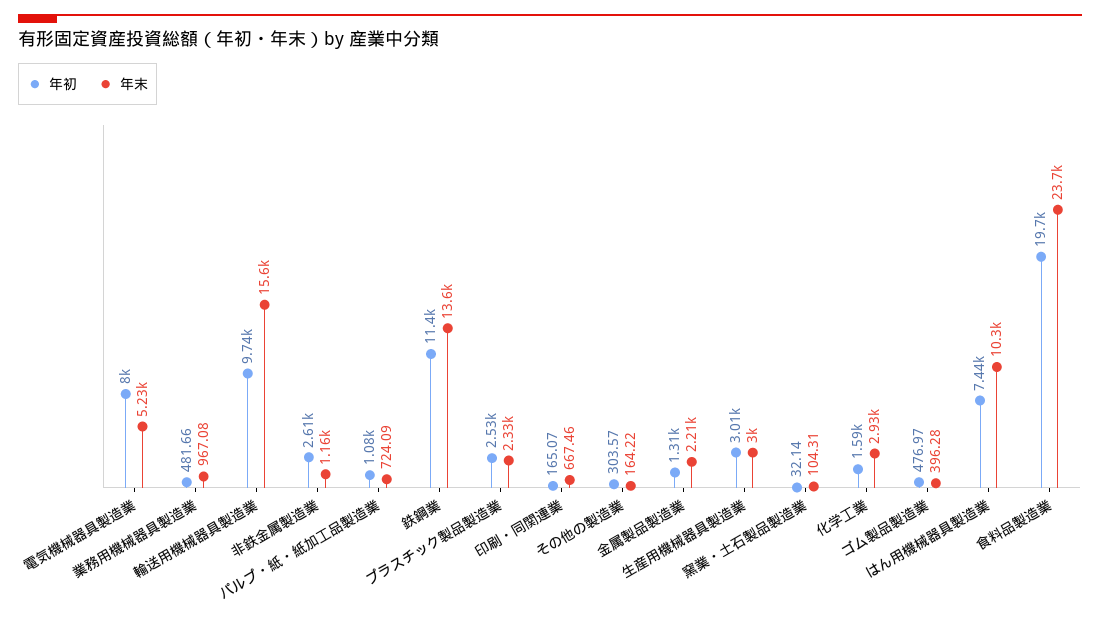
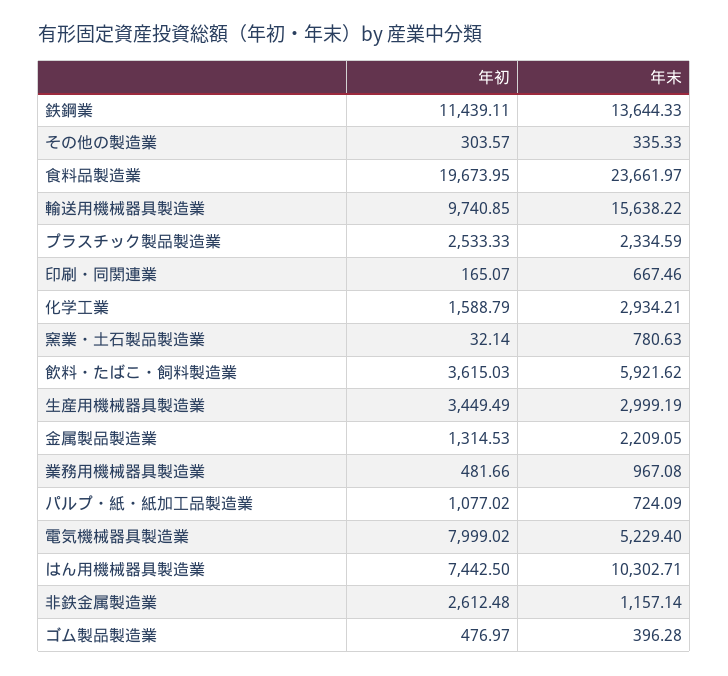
年末, その他の製造業: 164.22 -> 335.33
年初, 生産用機械器具製造業: 3010 -> 3449.49
年末, 窯業・土石製品製造業: 104.31 -> 780.63
年初, 飲料・たばこ・飼料製造業: none -> 3615.03
年末, 飲料・たばこ・飼料製造業: none -> 5921.62

